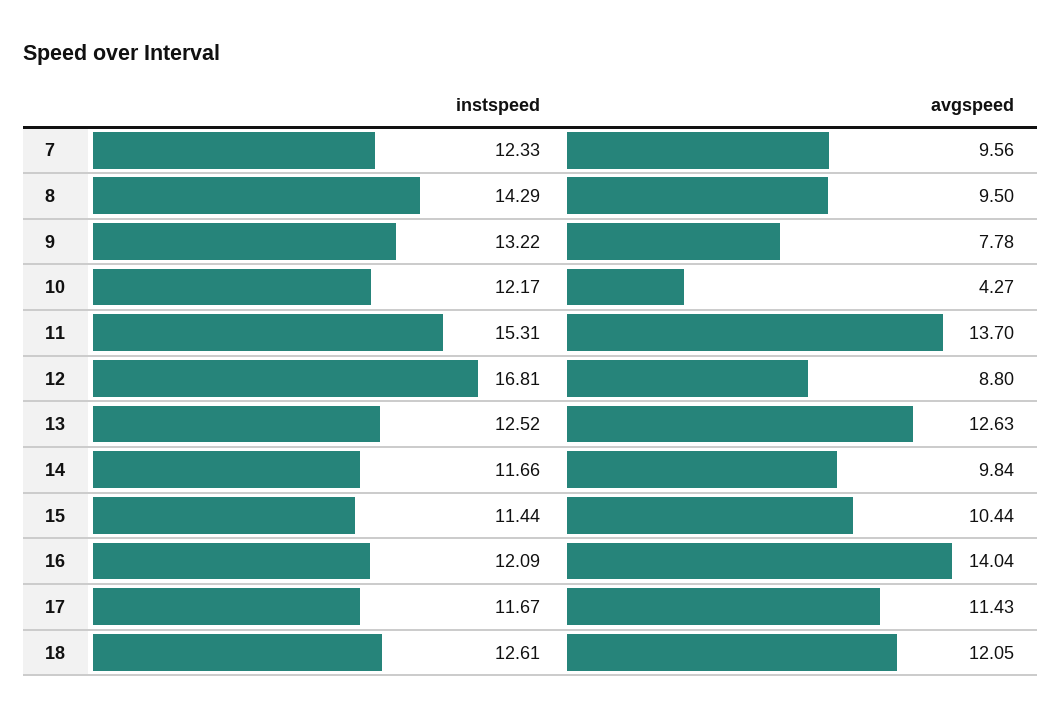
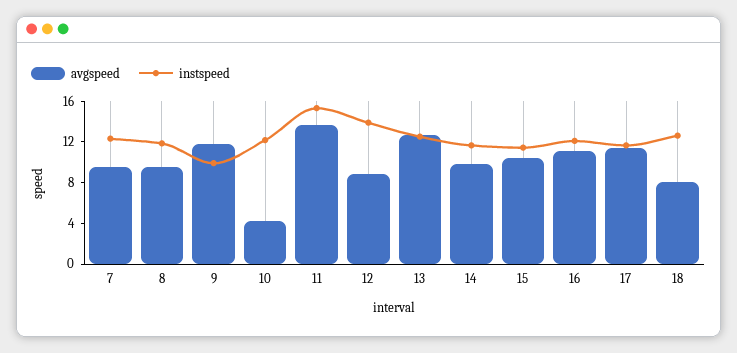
instspeed, 8: 14.29 -> 12
instspeed, 9: 13.22 -> 10
avgspeed, 9: 7.78 -> 12
instspeed, 12: 16.81 -> 14
avgspeed, 16: 14.04 -> 11
avgspeed, 18: 12.05 -> 8

